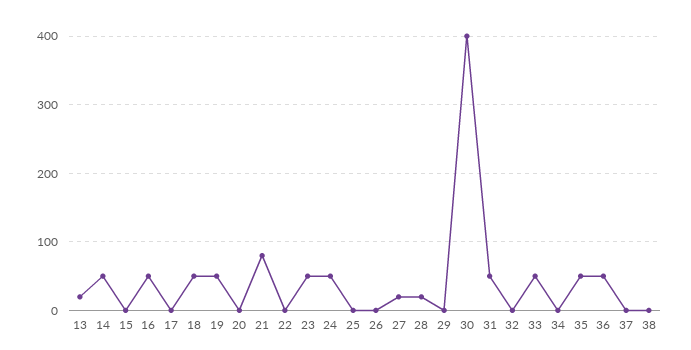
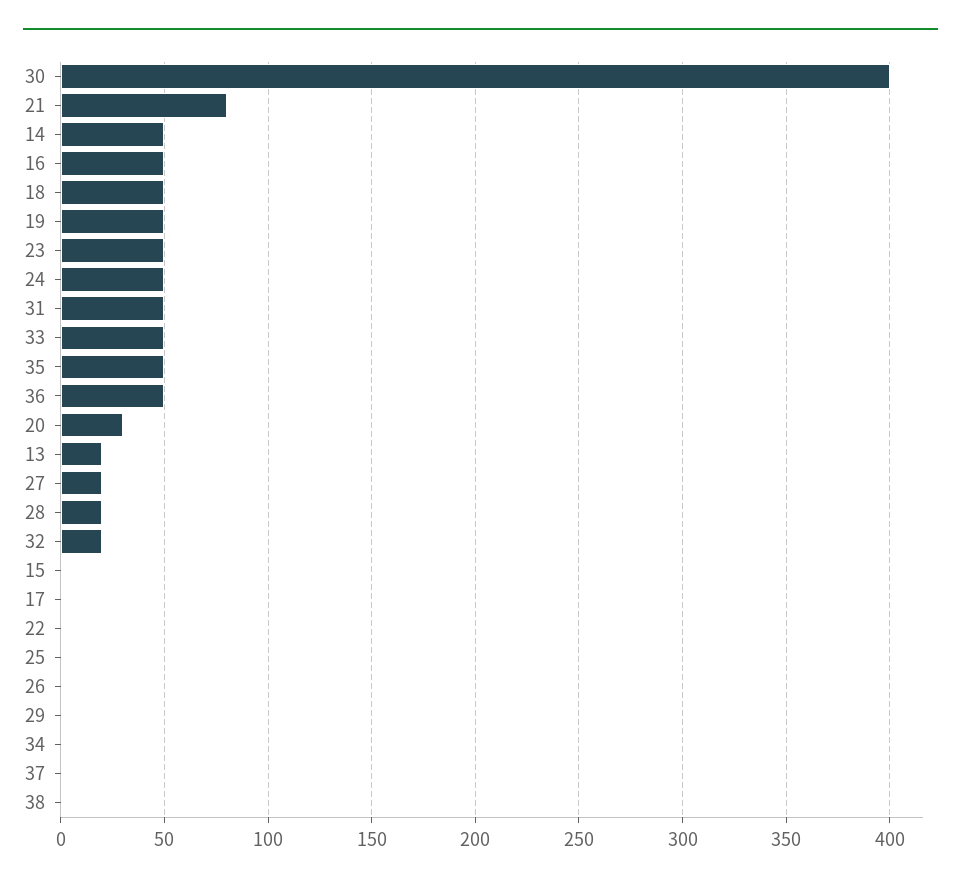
20: 0 -> 30
32: 0 -> 20

